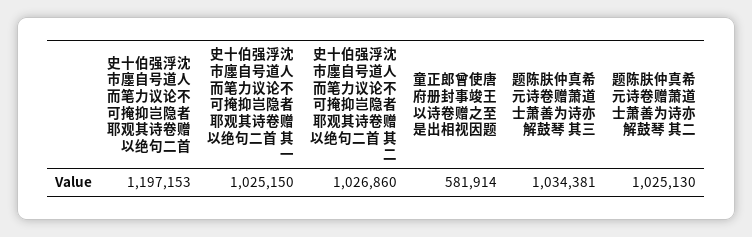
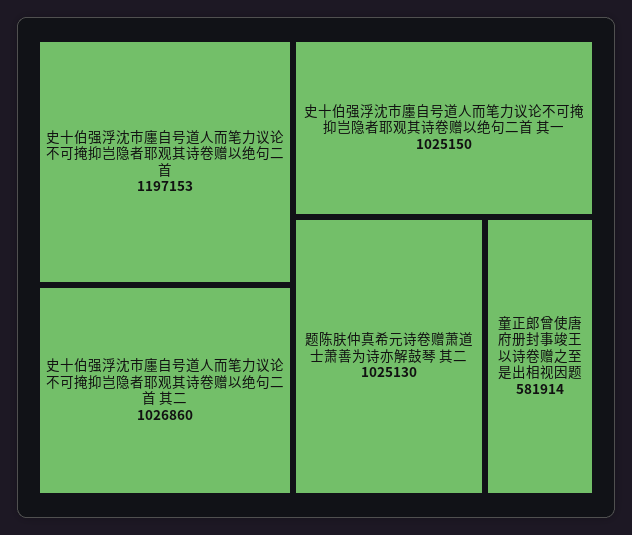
题陈肤仲真希元诗卷赠萧道士萧善为诗亦解鼓琴 其三: 1034381 -> none

